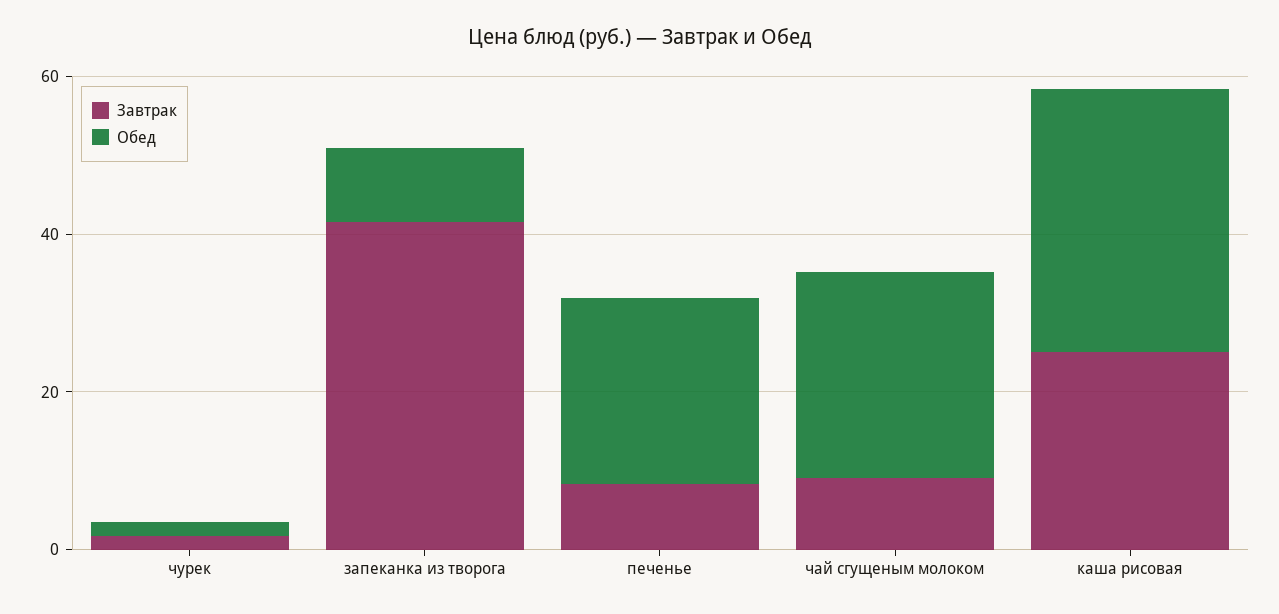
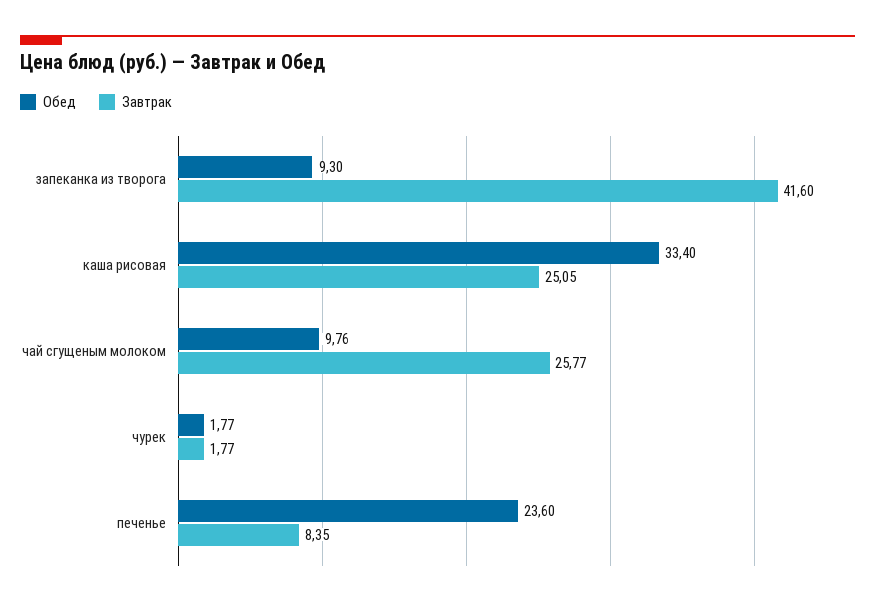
Завтрак, чай сгущеным молоком: 10 -> 25.77
Обед, чай сгущеным молоком: 25 -> 9.76

